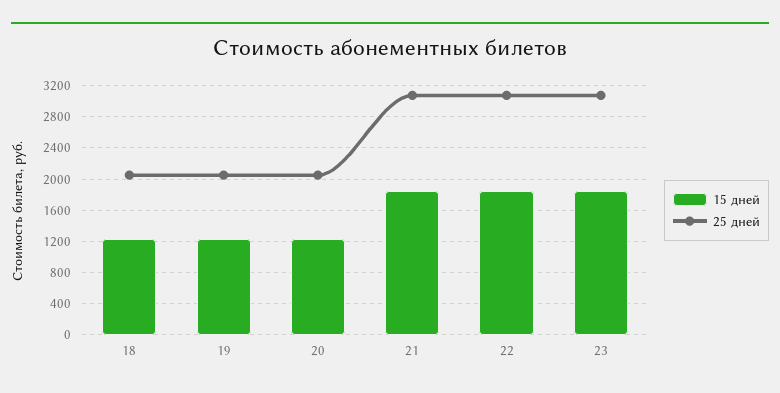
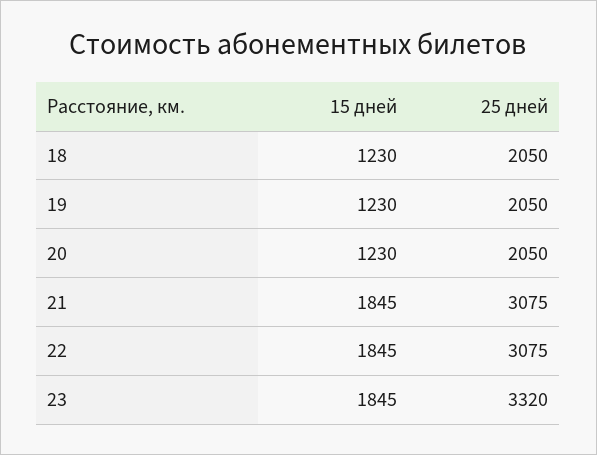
25 дней, 23: 3100 -> 3320

